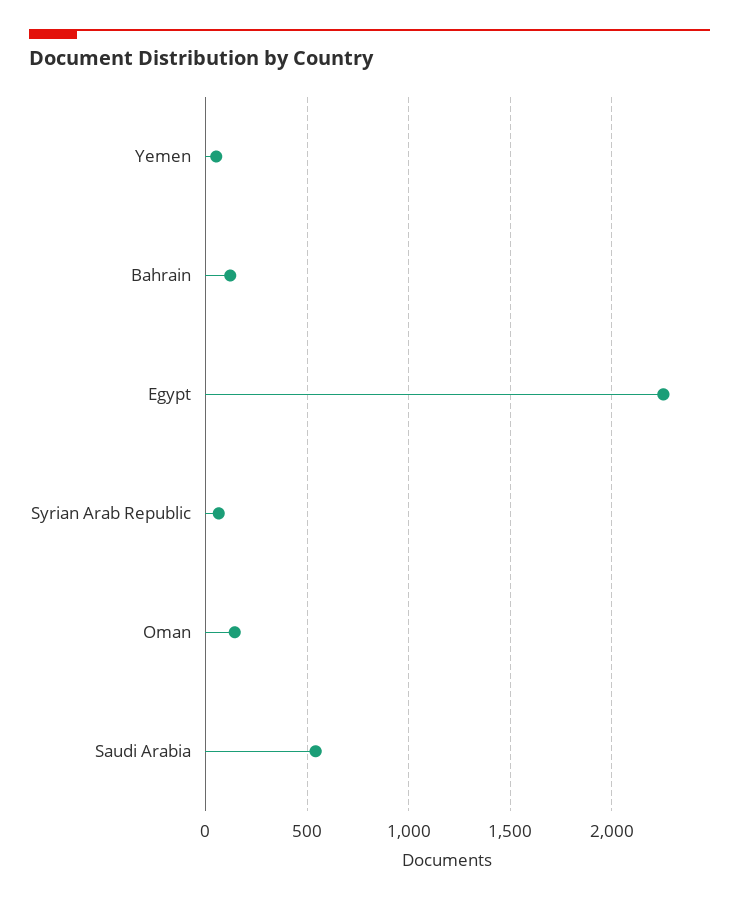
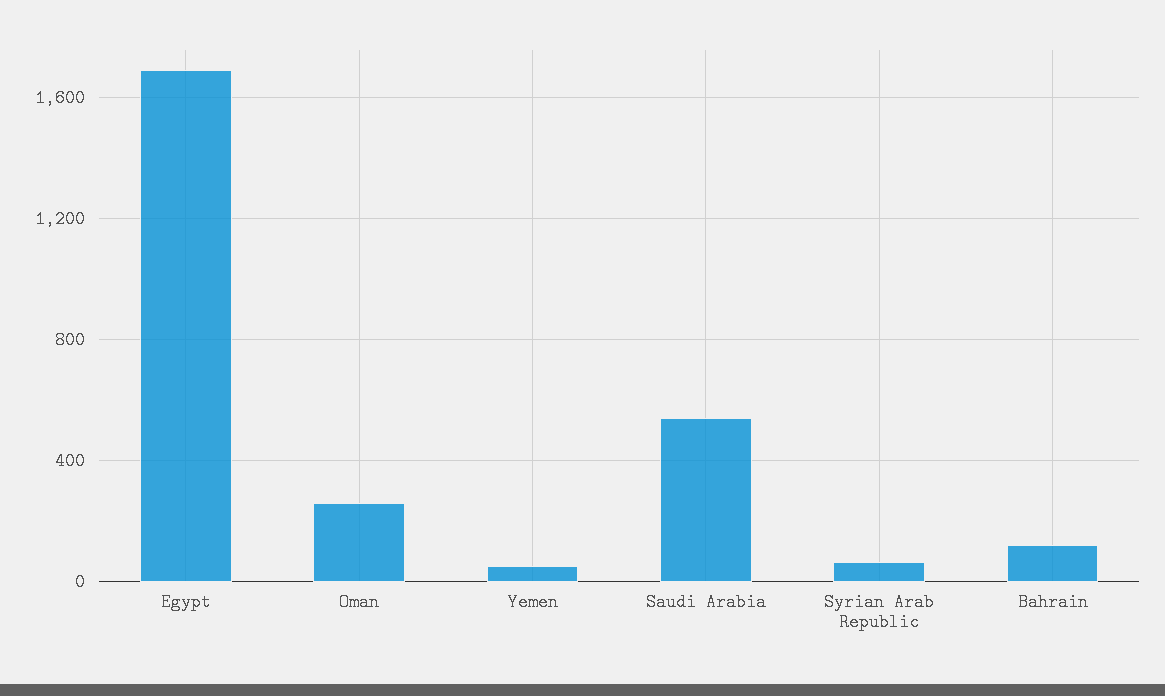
Egypt: 2250 -> 1700
Oman: 150 -> 250

